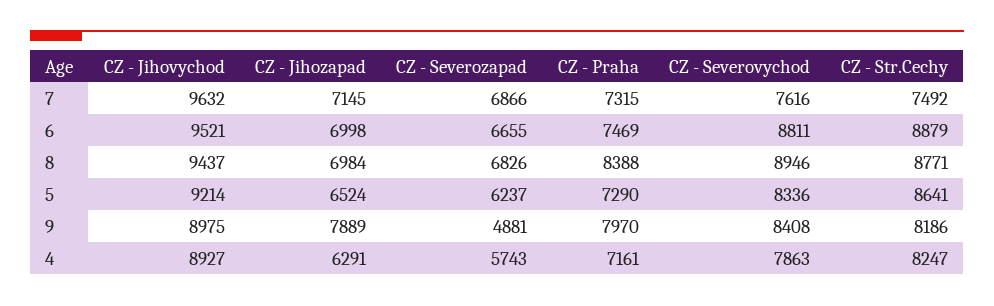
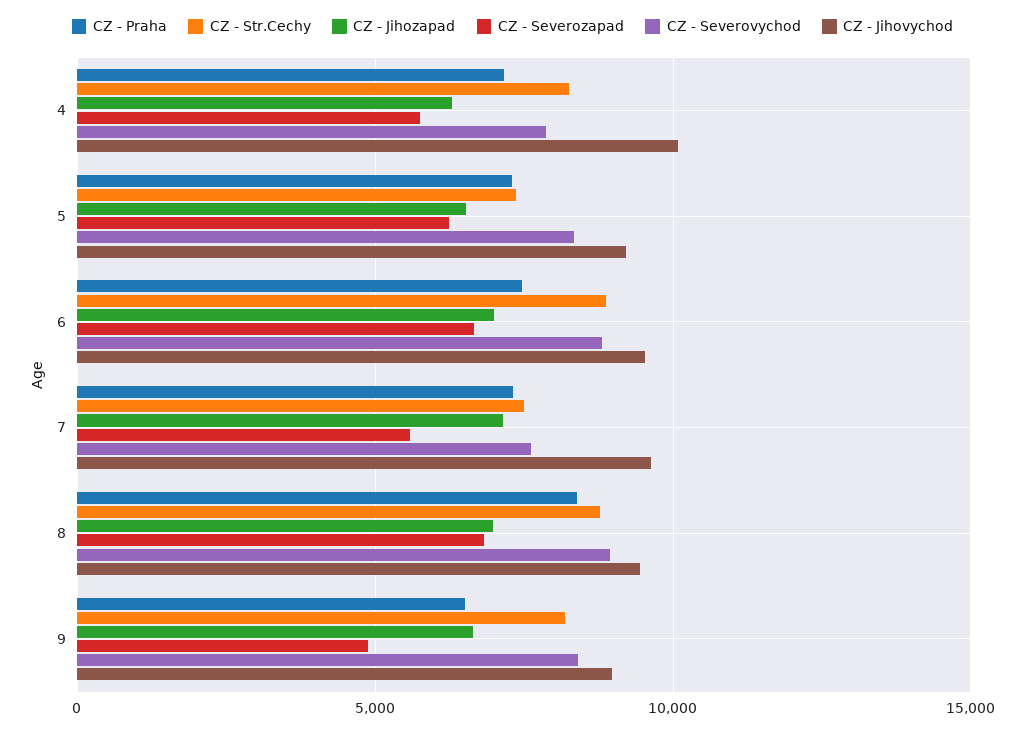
CZ - Severozapad, 7: 6866 -> 5500
CZ - Str.Cechy, 5: 8641 -> 7500
CZ - Jihozapad, 9: 7889 -> 6500
CZ - Praha, 9: 7970 -> 6500
CZ - Jihovychod, 4: 8927 -> 10000

